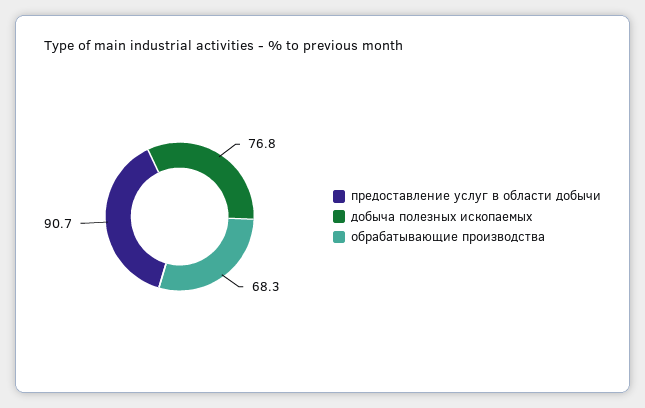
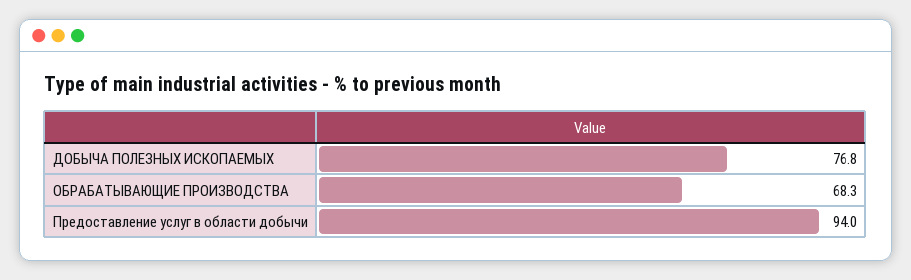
предоставление услуг в области добычи: 90.7 -> 94

